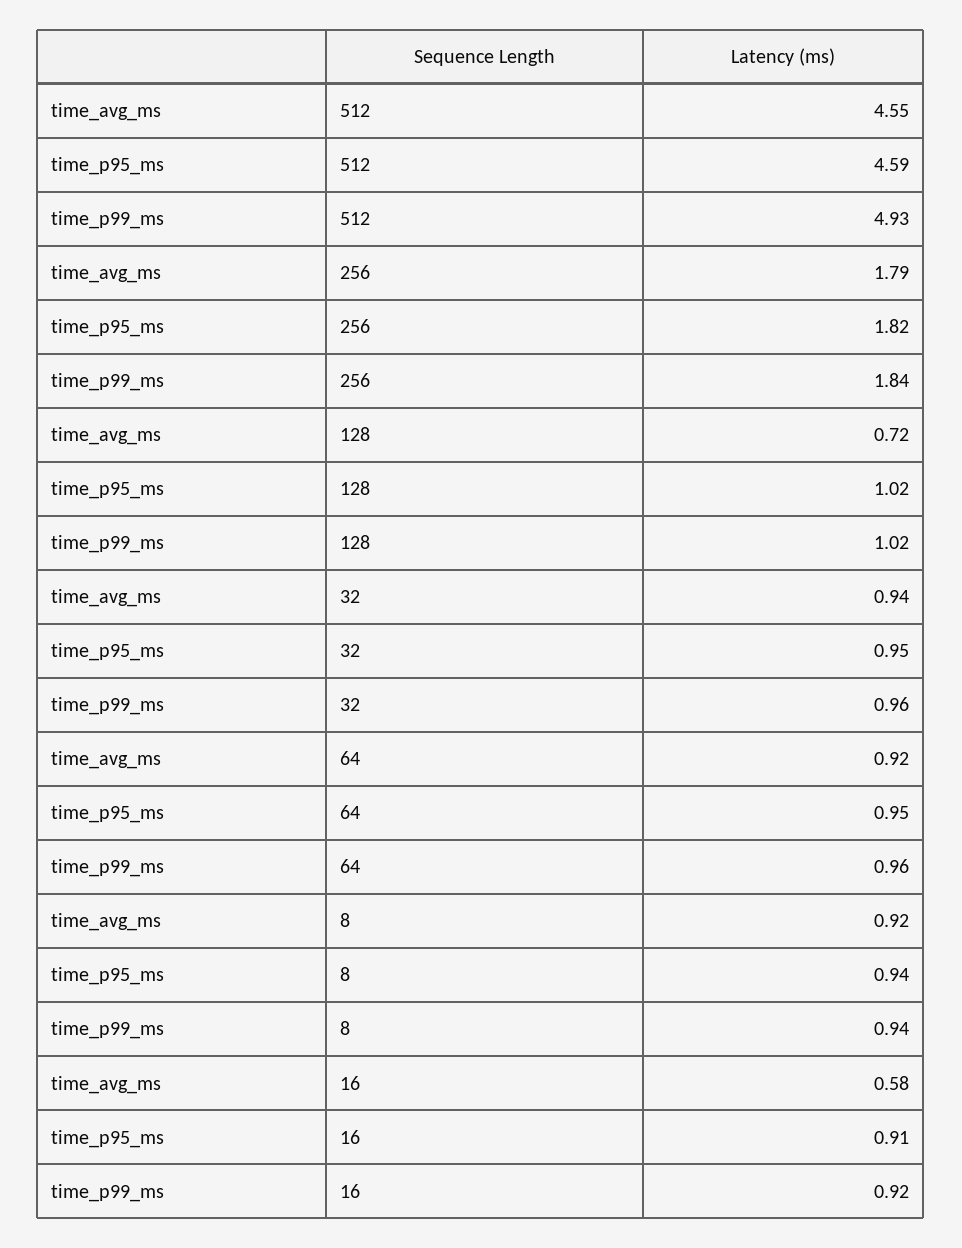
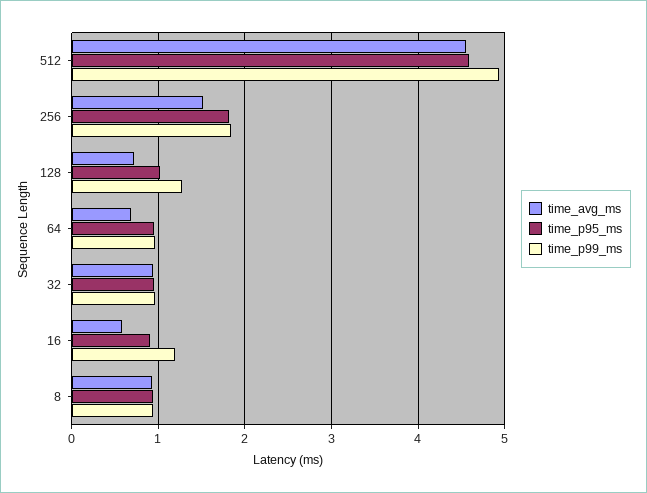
time_avg_ms, 256: 1.79 -> 1.5
time_p99_ms, 128: 1.02 -> 1.3
time_avg_ms, 64: 0.92 -> 0.7
time_p99_ms, 16: 0.92 -> 1.2

